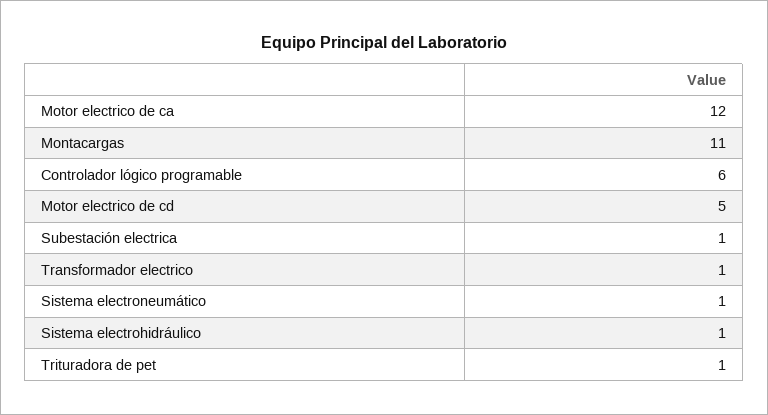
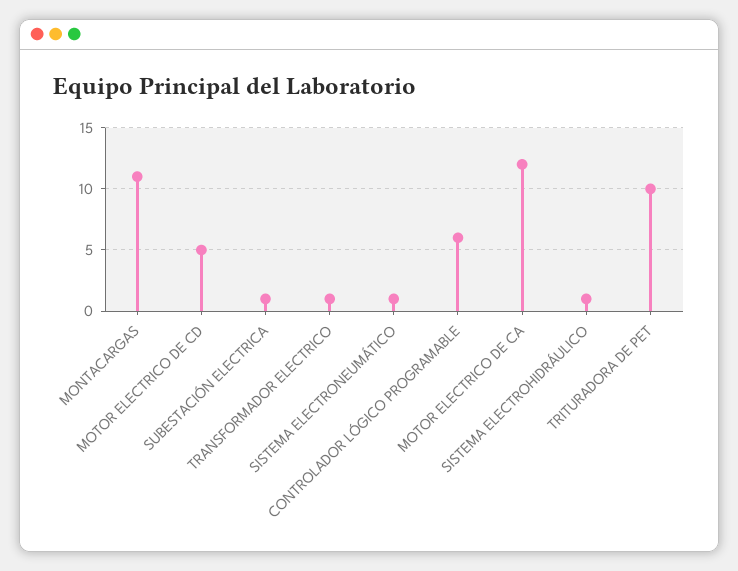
Trituradora de pet: 1 -> 10

